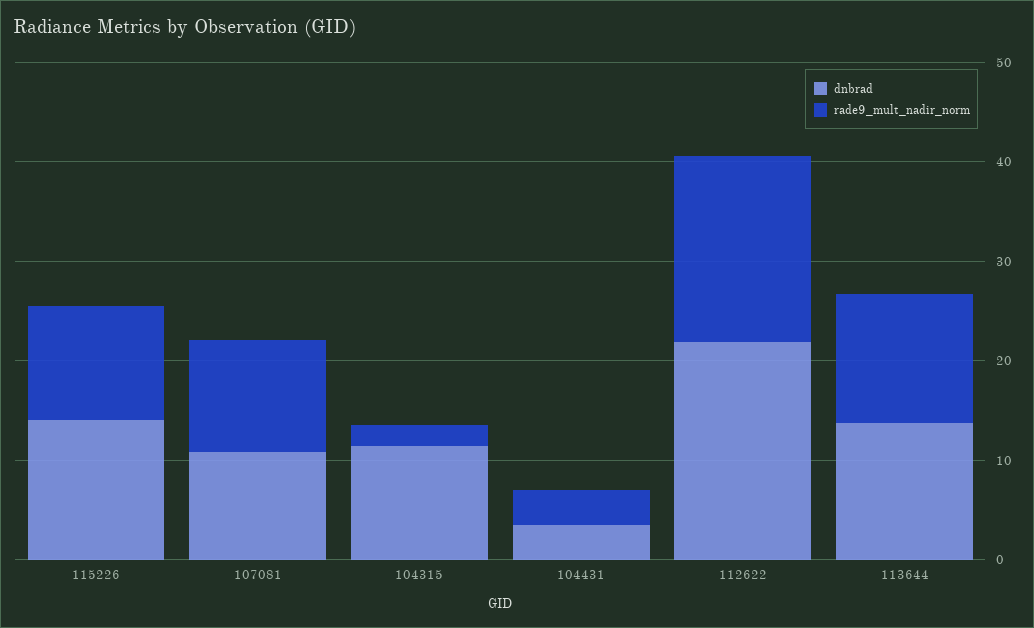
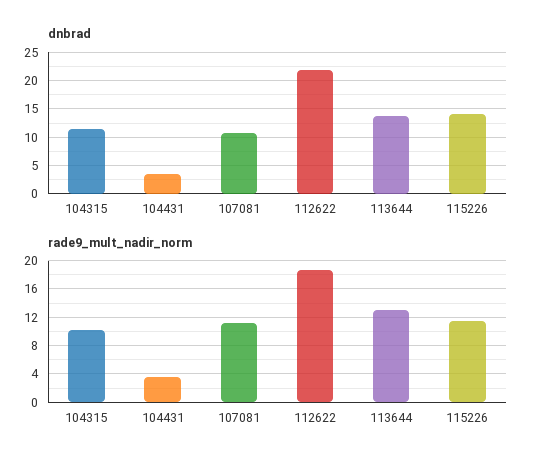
rade9_mult_nadir_norm, 104315: 2 -> 10

